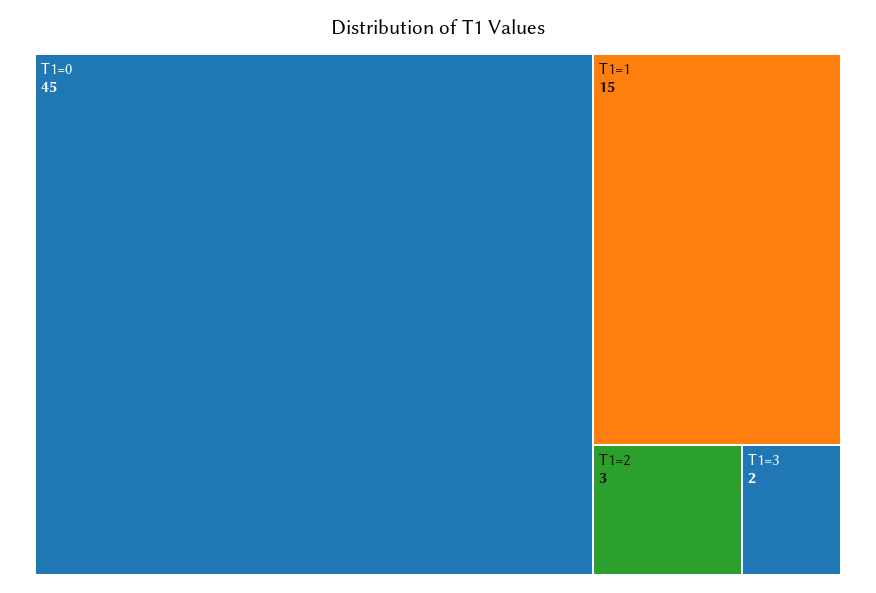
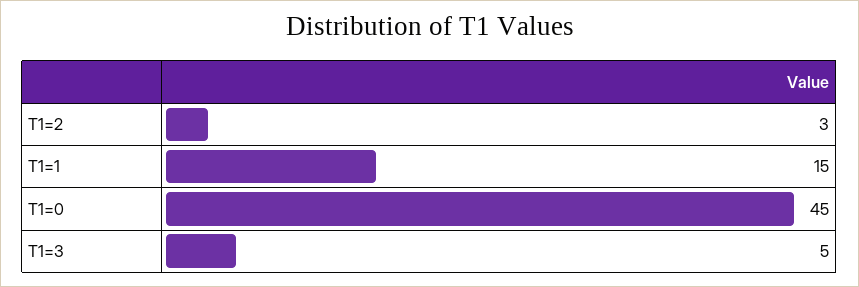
T1=3: 2 -> 5

